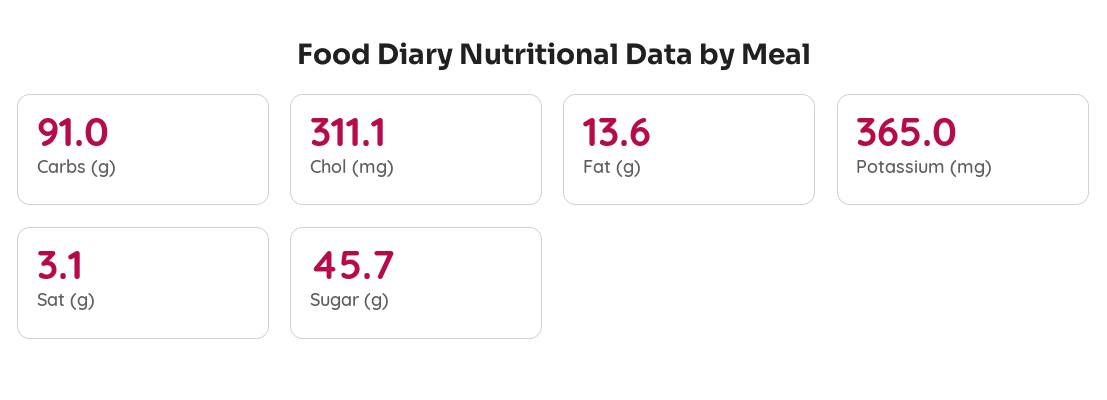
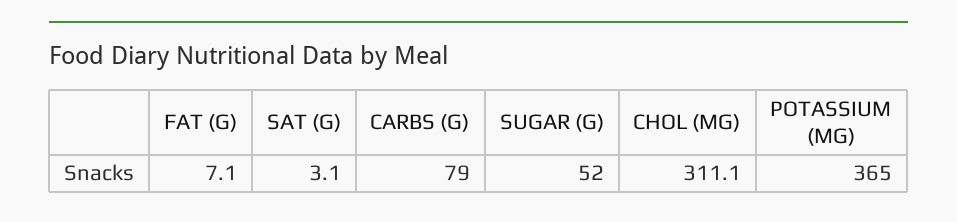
Carbs (g): 91 -> 79
Fat (g): 13.6 -> 7.1
Sugar (g): 45.7 -> 52

